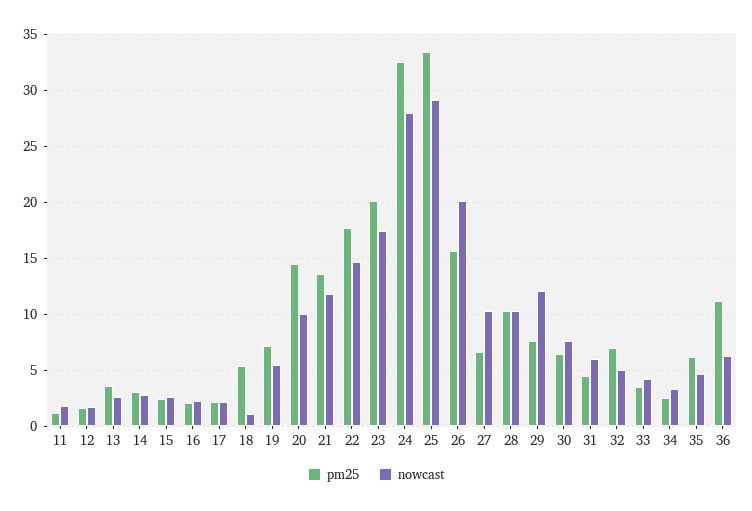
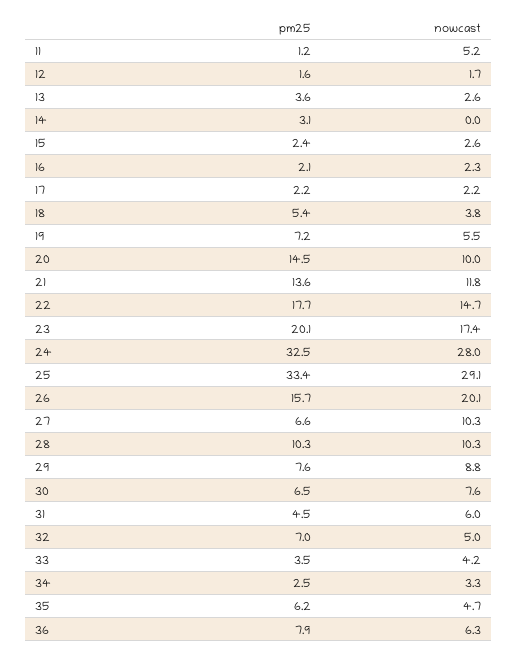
nowcast, 11: 2 -> 5.2
nowcast, 14: 3 -> 0
nowcast, 18: 1 -> 3.8
nowcast, 29: 12 -> 8.8
pm25, 36: 11 -> 7.9

